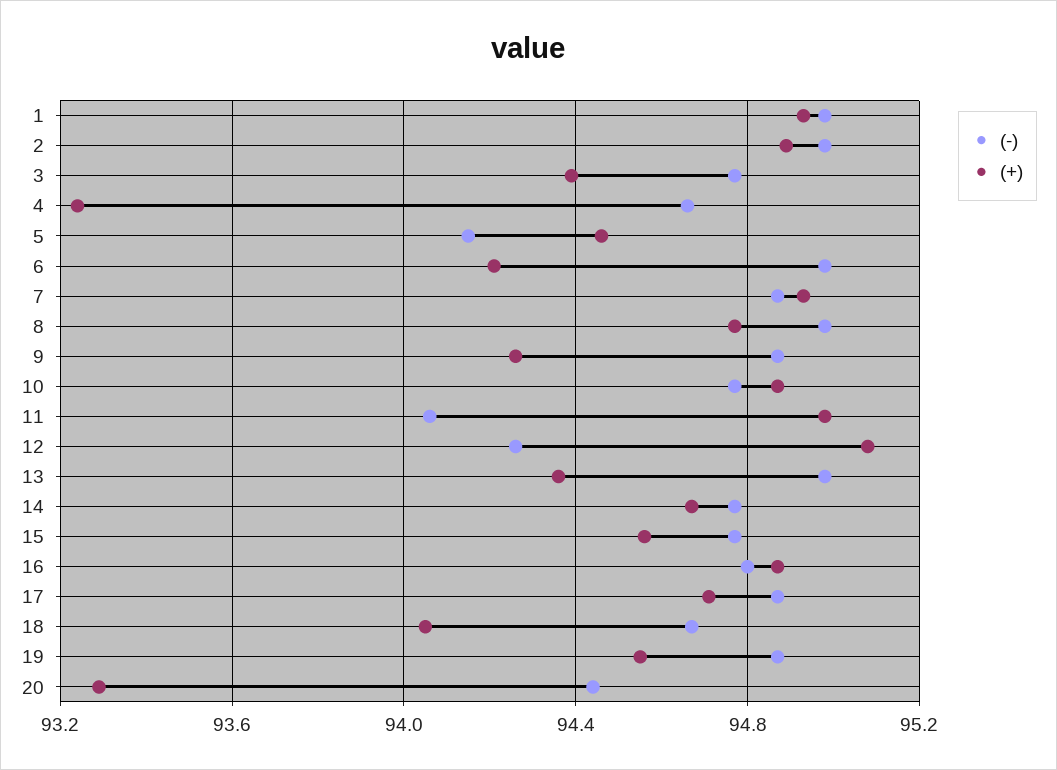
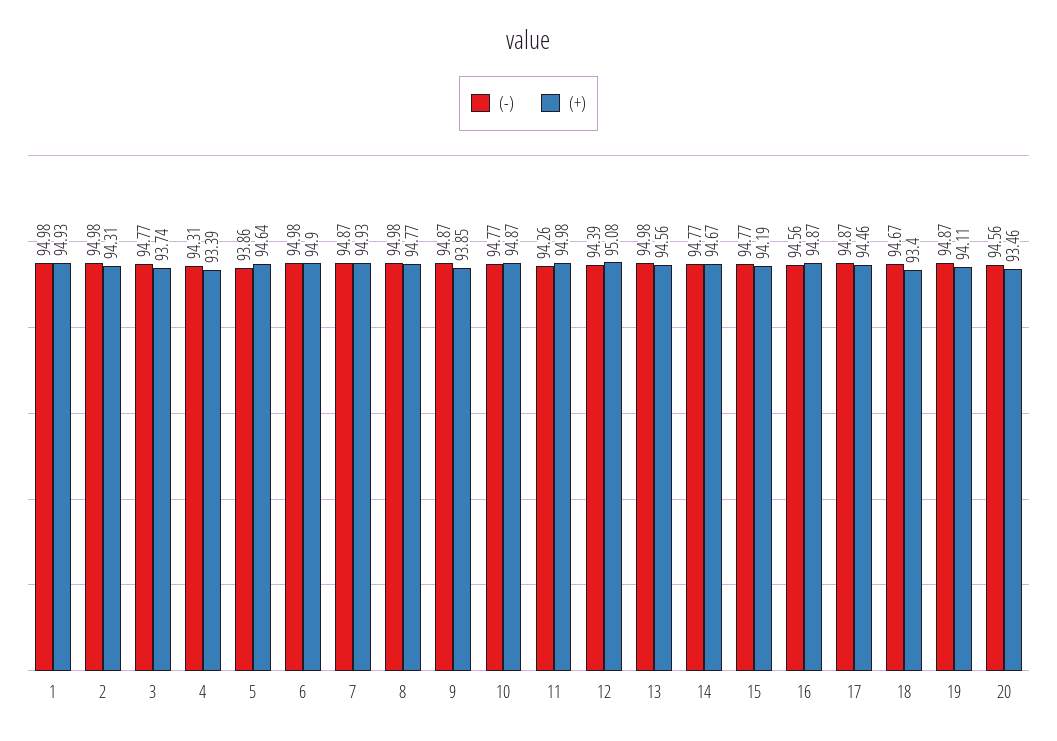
(+), 2: 94.9 -> 94.31
(+), 3: 94.4 -> 93.74
(-), 4: 94.65 -> 94.31
(+), 4: 93.25 -> 93.39
(-), 5: 94.15 -> 93.86
(+), 5: 94.45 -> 94.64
(+), 6: 94.2 -> 94.9
(+), 9: 94.25 -> 93.85
(-), 11: 94.05 -> 94.26
(-), 12: 94.25 -> 94.39
(+), 13: 94.35 -> 94.56
(+), 15: 94.55 -> 94.19
(-), 16: 94.8 -> 94.56
(+), 17: 94.7 -> 94.46
(+), 18: 94.05 -> 93.4
(+), 19: 94.55 -> 94.11
(-), 20: 94.45 -> 94.56
(+), 20: 93.3 -> 93.46

